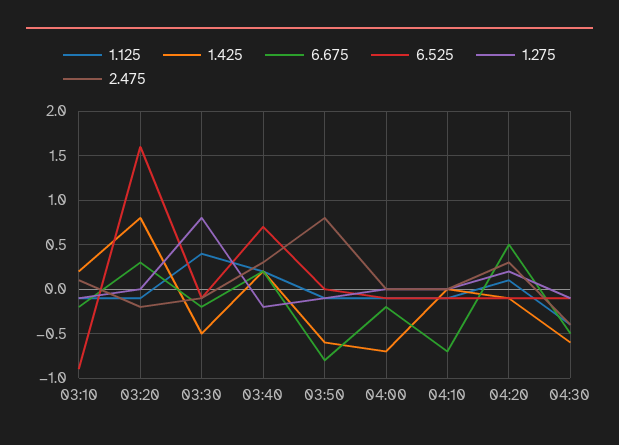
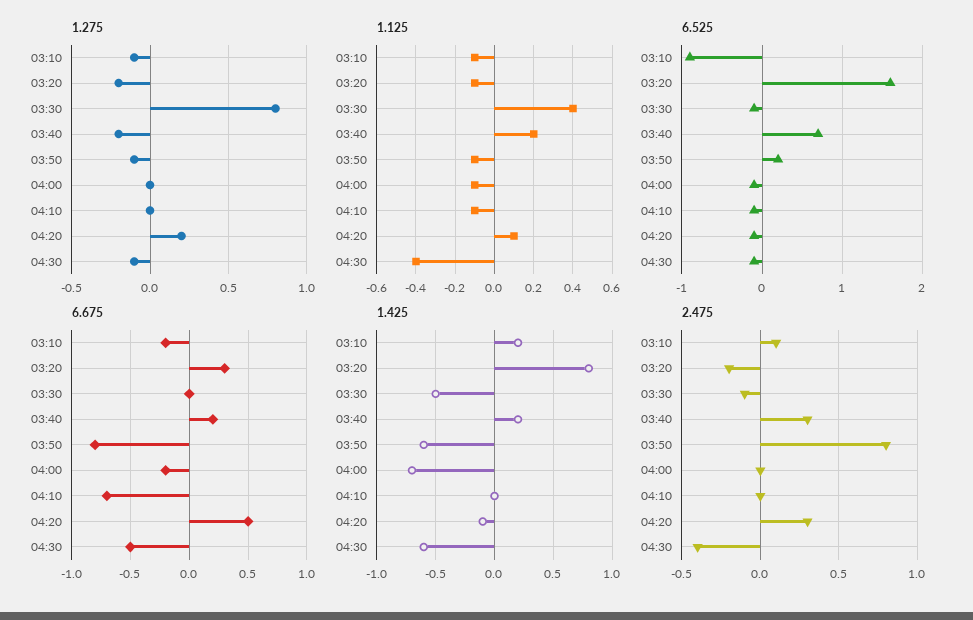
1.275, 03:20: 0 -> -0.2
6.675, 03:30: -0.2 -> 0
6.525, 03:50: 0 -> 0.2

